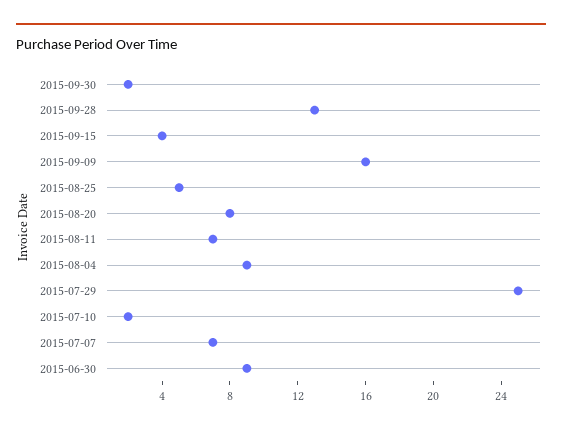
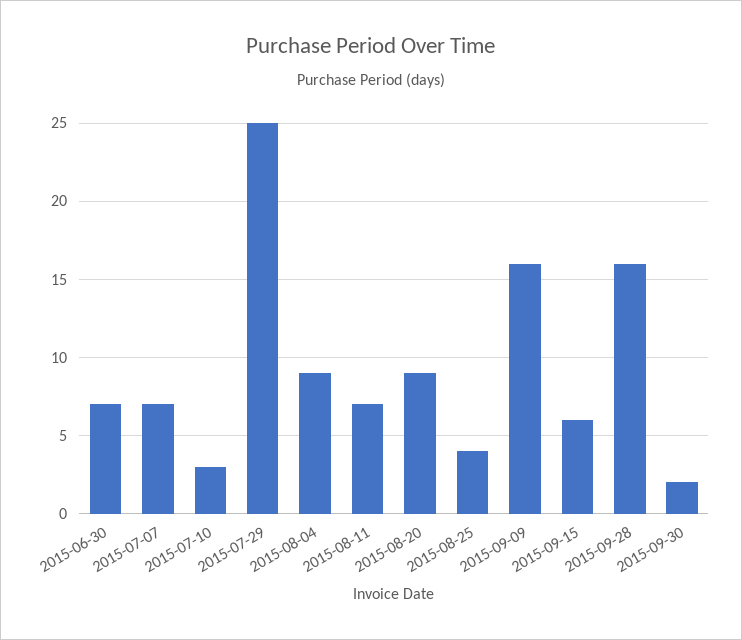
2015-09-28: 13 -> 16
2015-09-15: 4 -> 6
2015-08-25: 5 -> 4
2015-08-20: 8 -> 9
2015-07-10: 2 -> 3
2015-06-30: 9 -> 7

